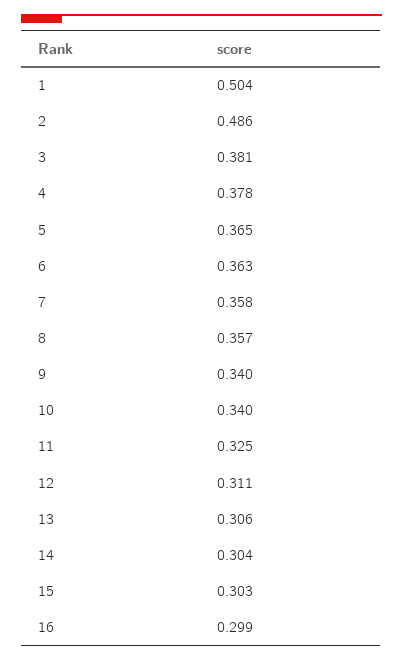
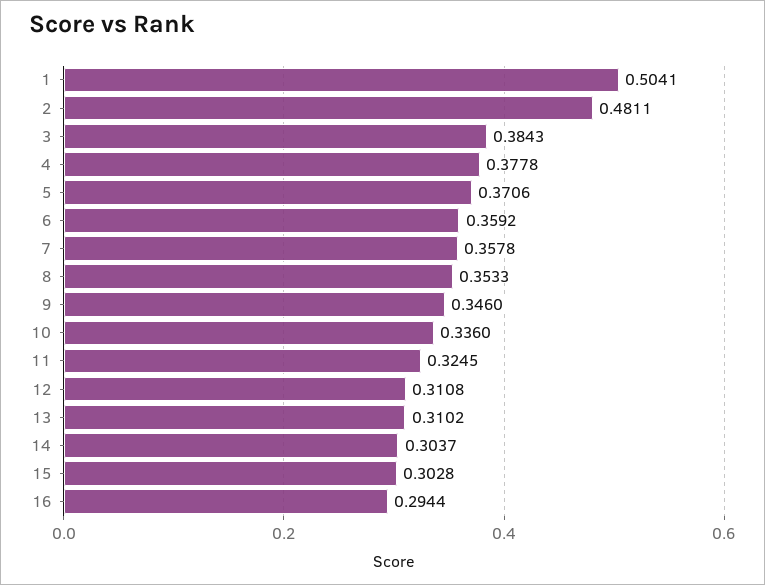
2: 0.486 -> 0.4811
3: 0.381 -> 0.3843
5: 0.365 -> 0.3706
6: 0.363 -> 0.3592
8: 0.357 -> 0.3533
9: 0.34 -> 0.346
10: 0.34 -> 0.336
13: 0.306 -> 0.3102
16: 0.299 -> 0.2944

